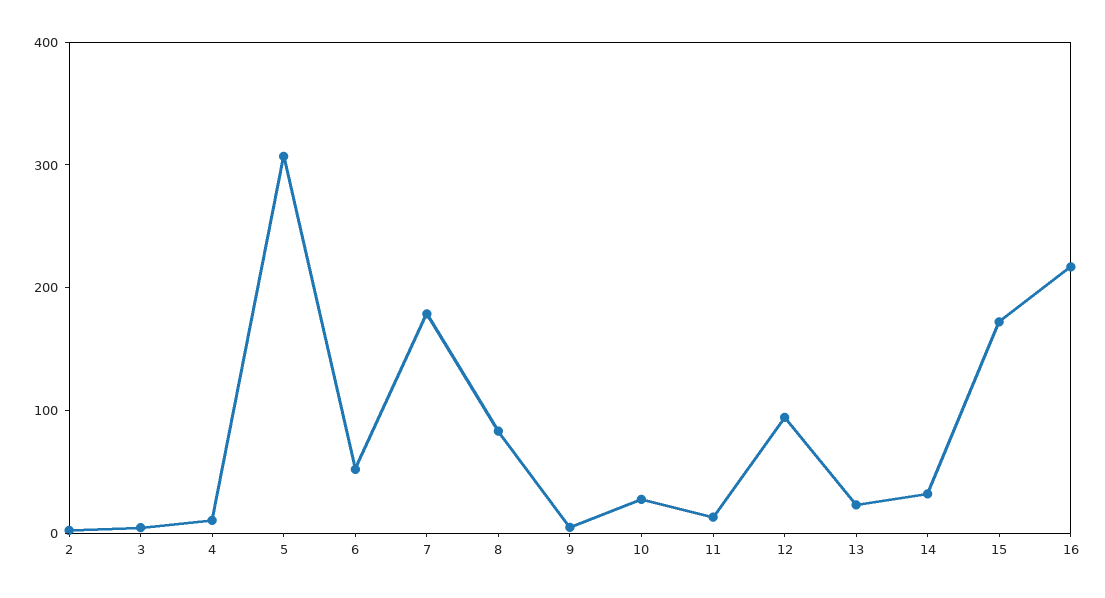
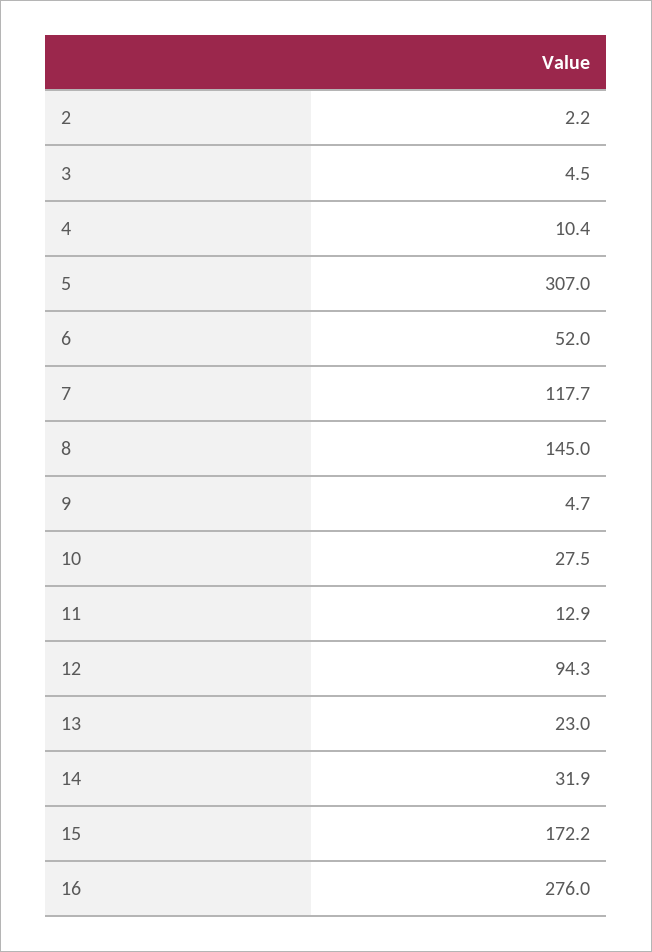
7: 180 -> 117.7
8: 80 -> 145
16: 220 -> 276

